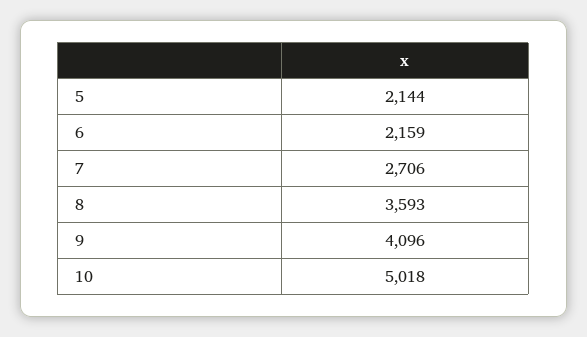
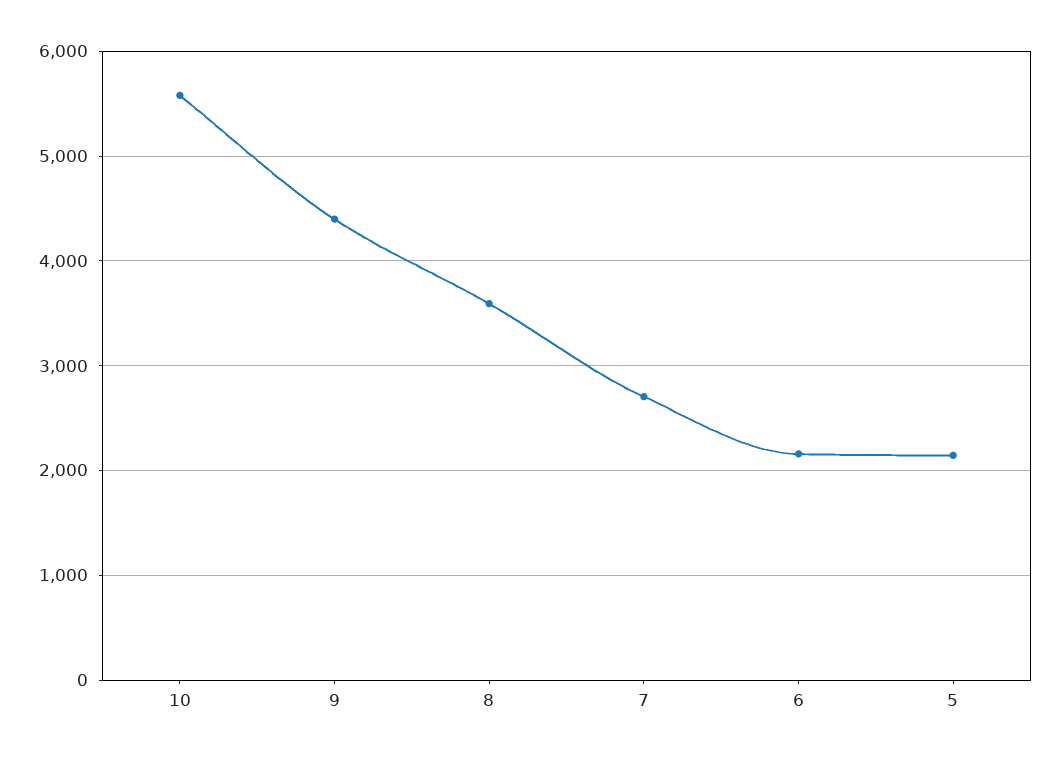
9: 4096 -> 4400
10: 5018 -> 5600

